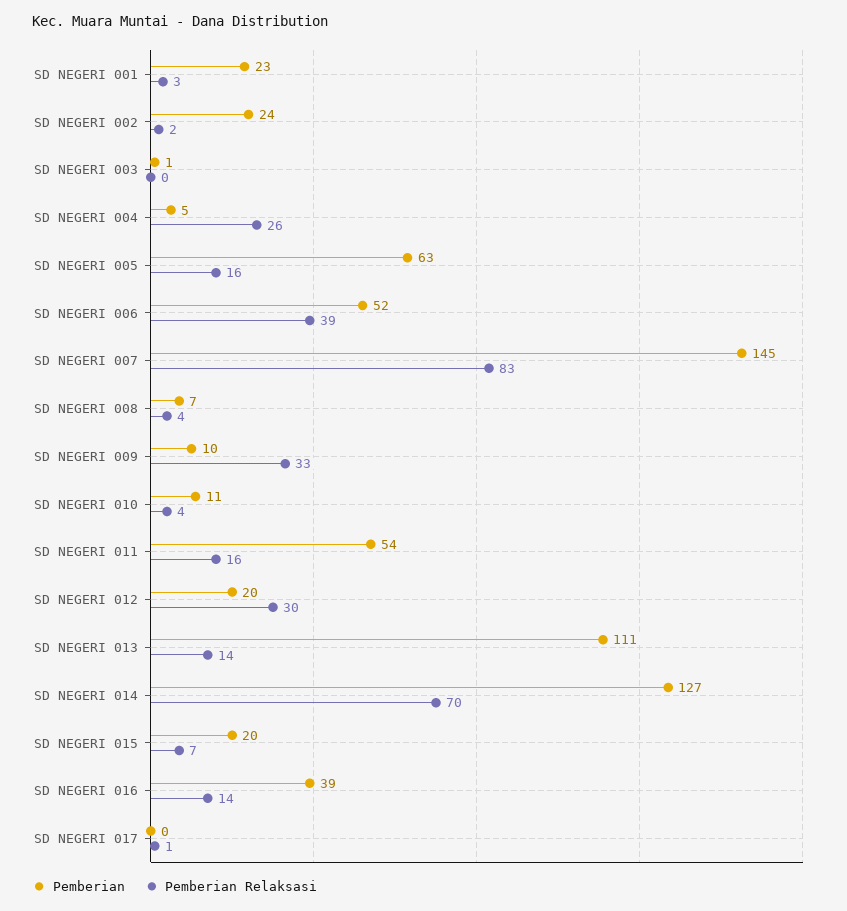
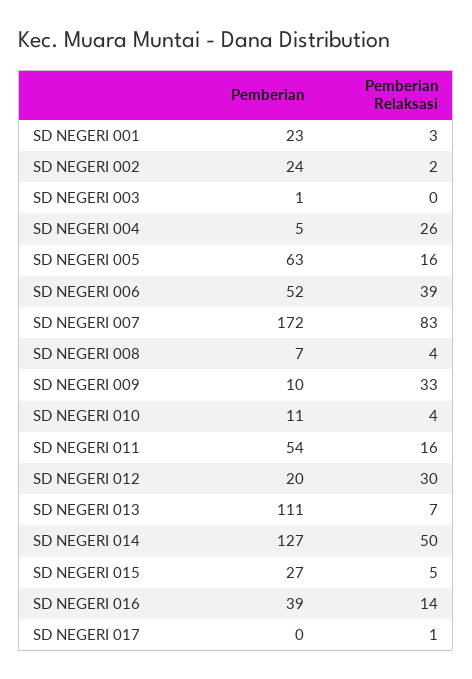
Pemberian, SD NEGERI 007: 145 -> 172
Pemberian Relaksasi, SD NEGERI 013: 14 -> 7
Pemberian Relaksasi, SD NEGERI 014: 70 -> 50
Pemberian, SD NEGERI 015: 20 -> 27
Pemberian Relaksasi, SD NEGERI 015: 7 -> 5

